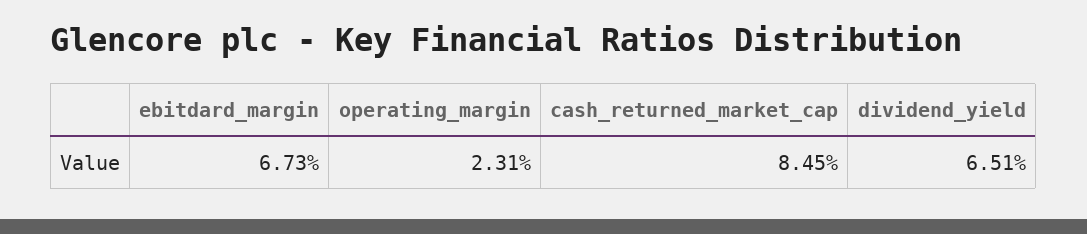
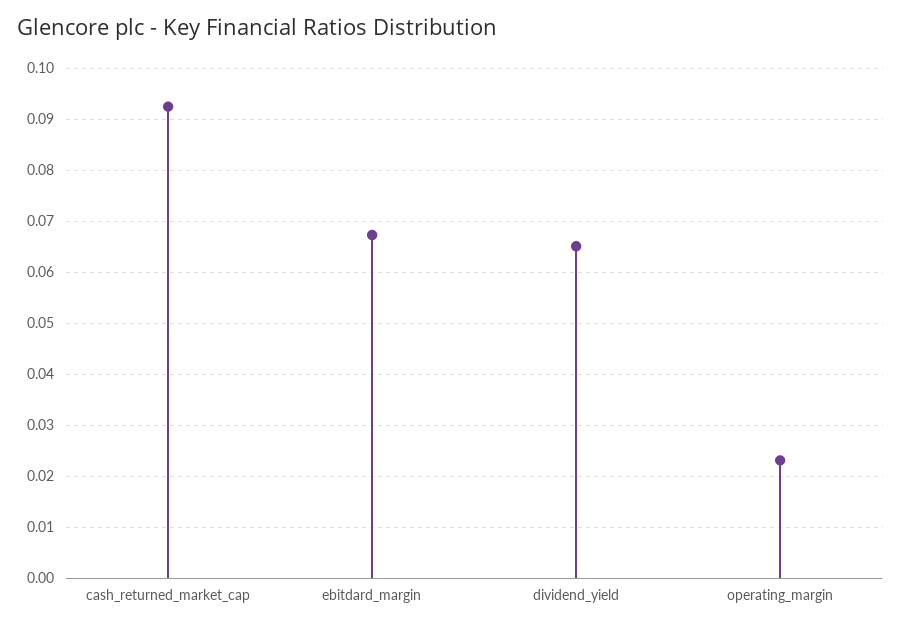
cash_returned_market_cap: 0.0845 -> 0.092

